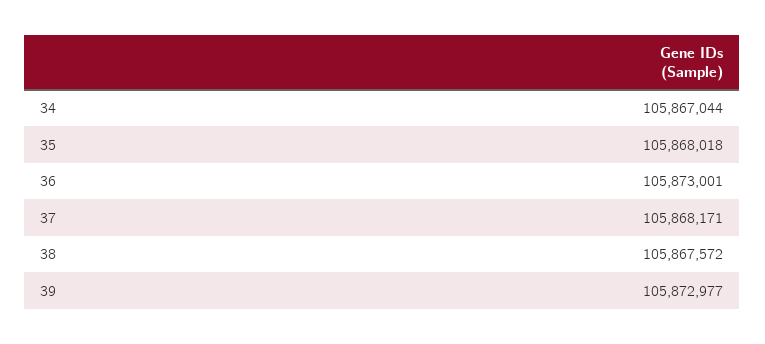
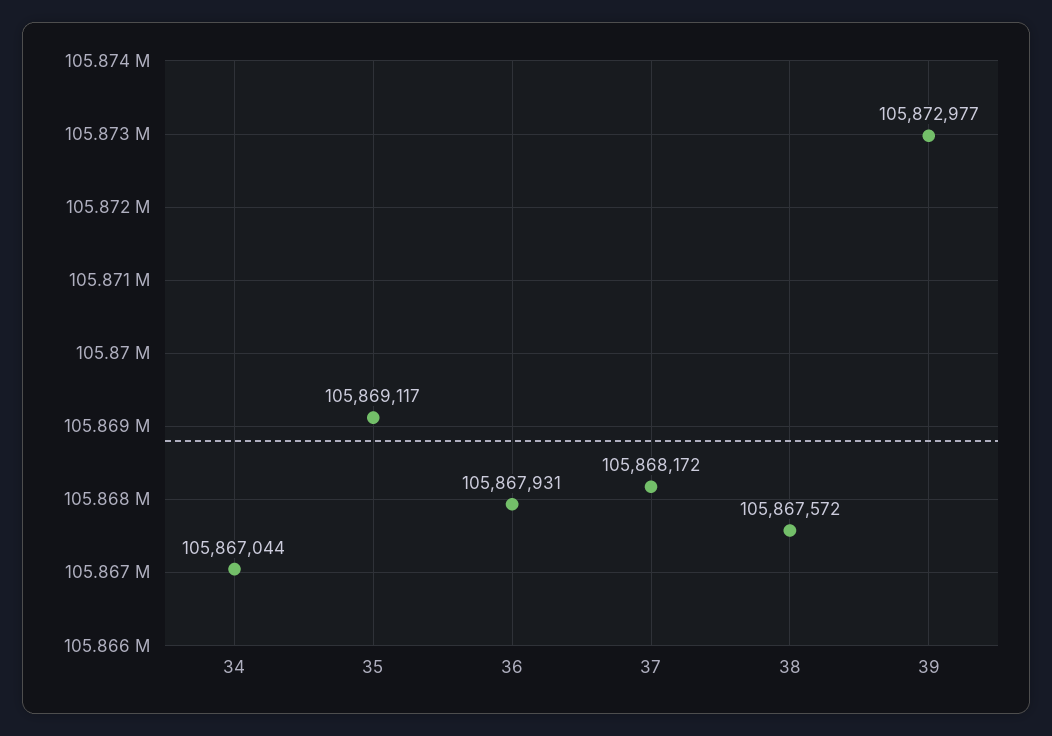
35: 105868018 -> 105869117
36: 105873001 -> 105867931
37: 105868171 -> 105868172

